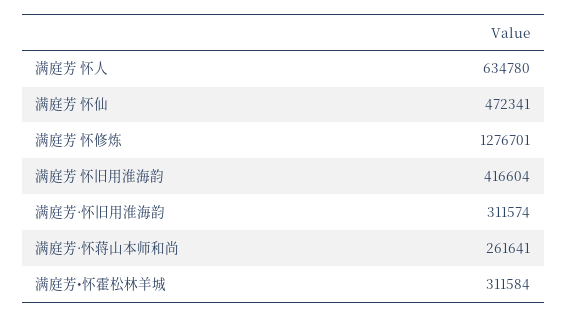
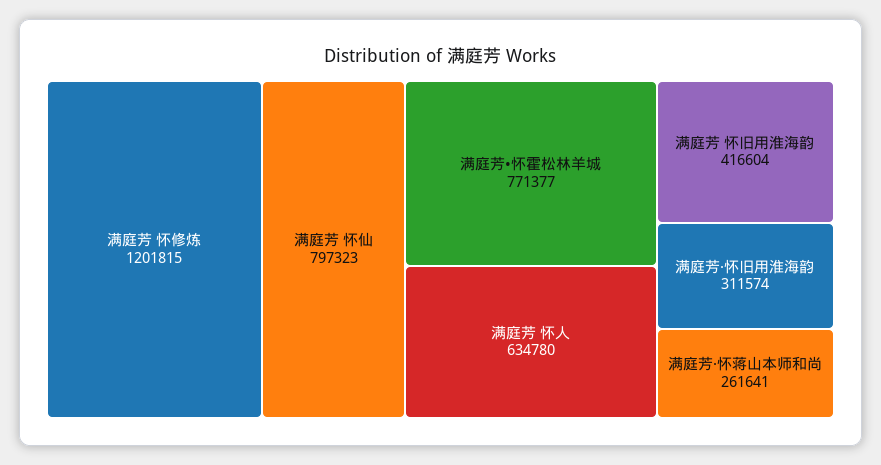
满庭芳 怀仙: 472341 -> 797323
满庭芳 怀修炼: 1276701 -> 1201815
满庭芳•怀霍松林羊城: 311584 -> 771377

